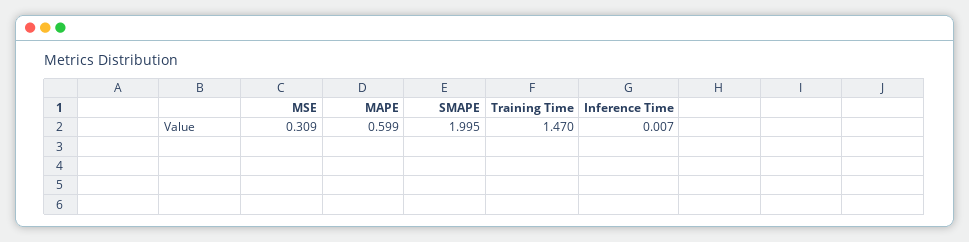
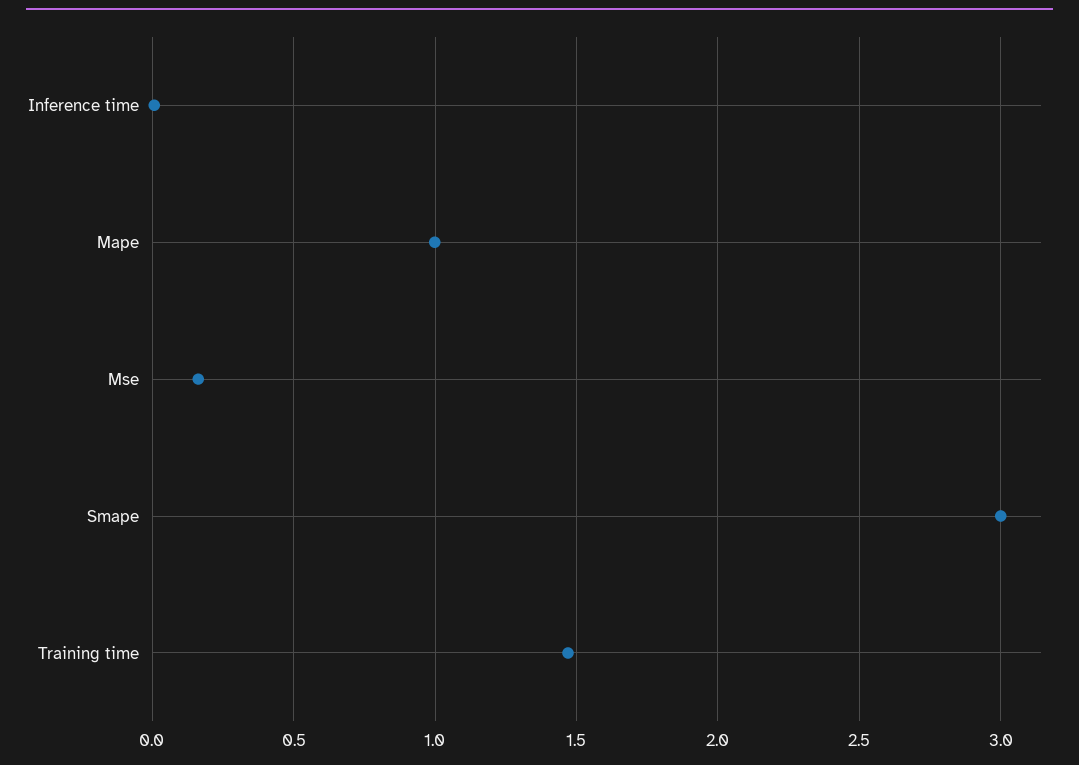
MSE: 0.309 -> 0.15
MAPE: 0.599 -> 1
SMAPE: 1.995 -> 3

